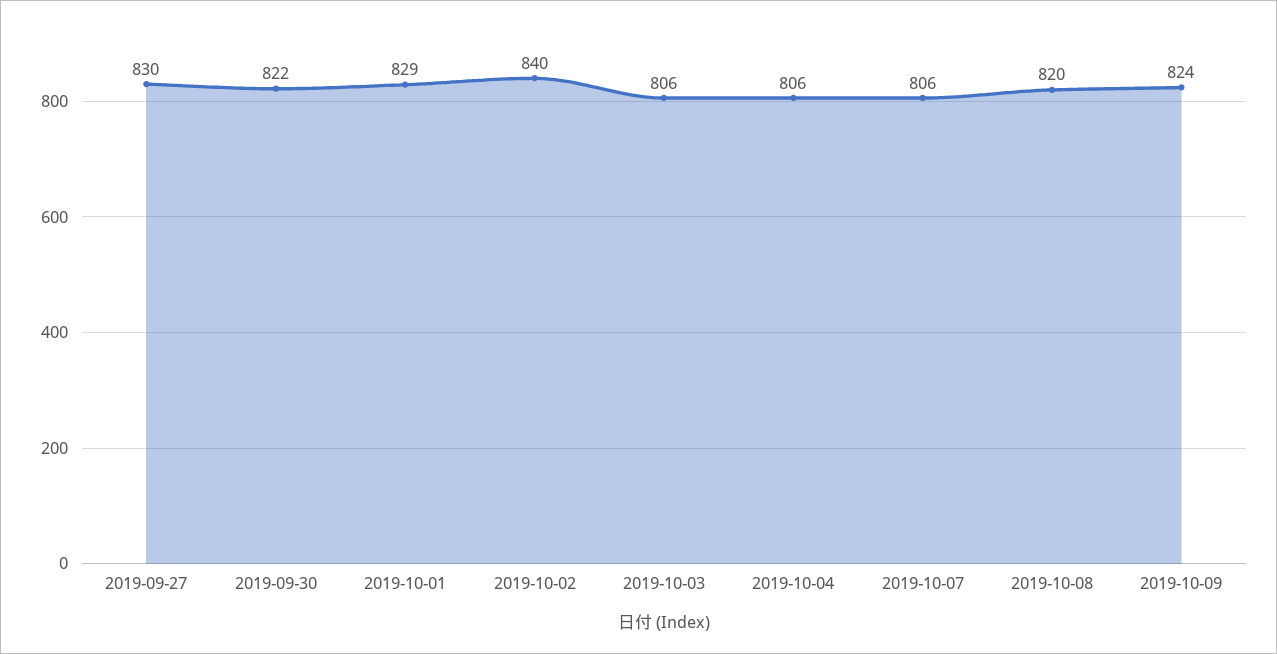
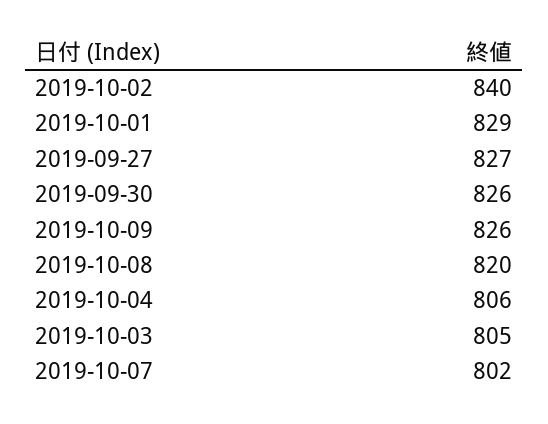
2019-09-27: 830 -> 827
2019-09-30: 822 -> 826
2019-10-03: 806 -> 805
2019-10-07: 806 -> 802
2019-10-09: 824 -> 826

